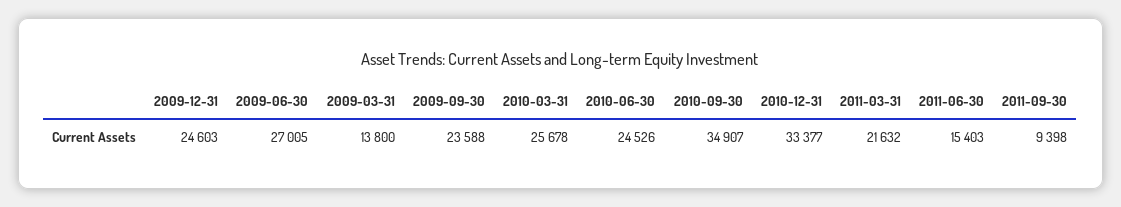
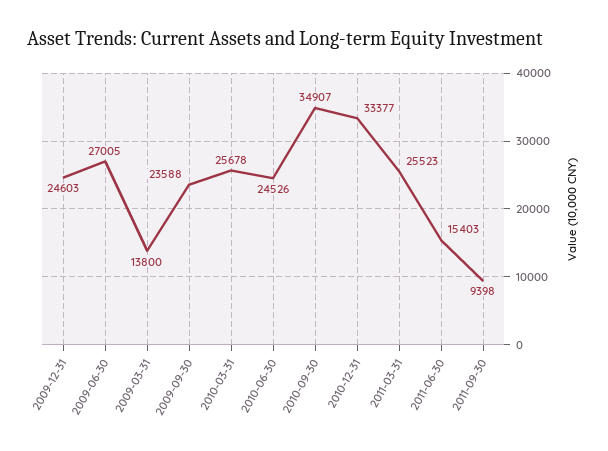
2011-03-31: 21632 -> 25523

